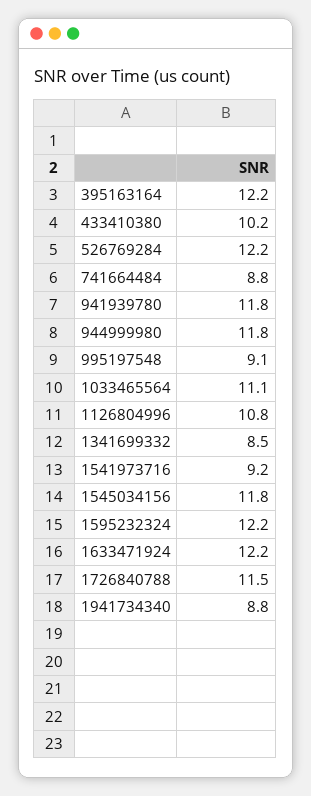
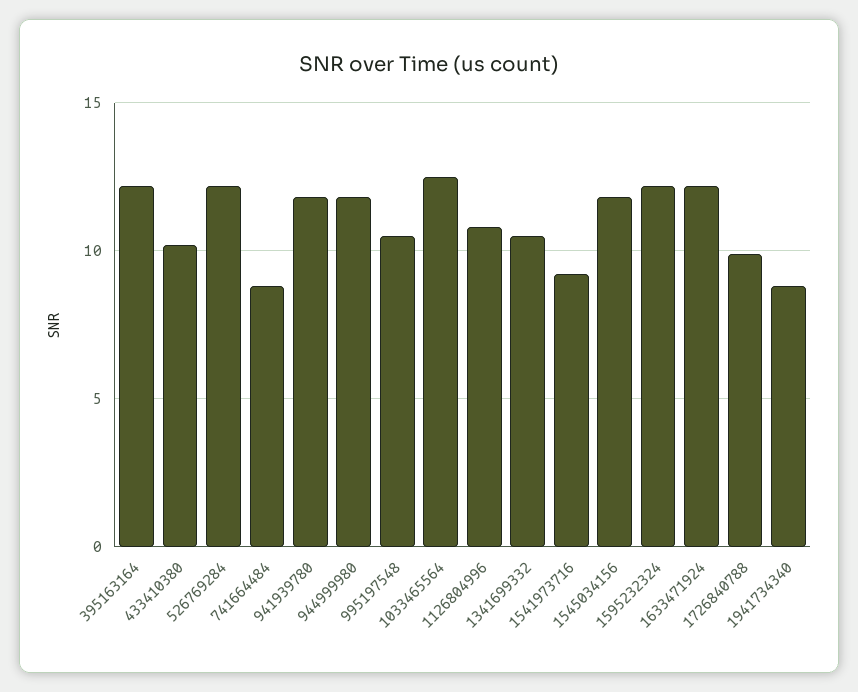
995197548: 9.1 -> 10.5
1033465564: 11.1 -> 12.5
1341699332: 8.5 -> 10.5
1726840788: 11.5 -> 10

